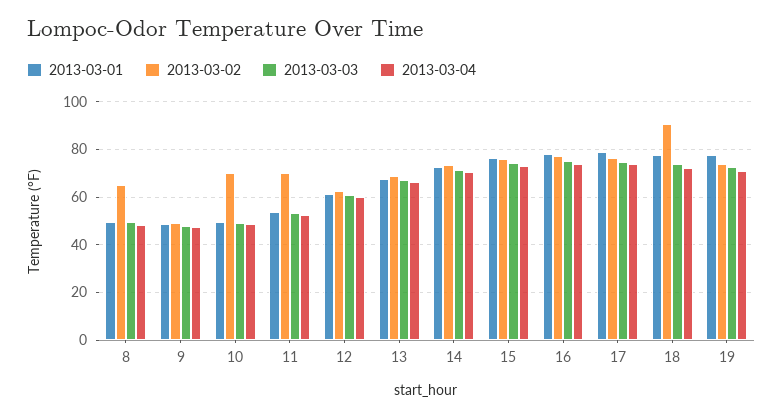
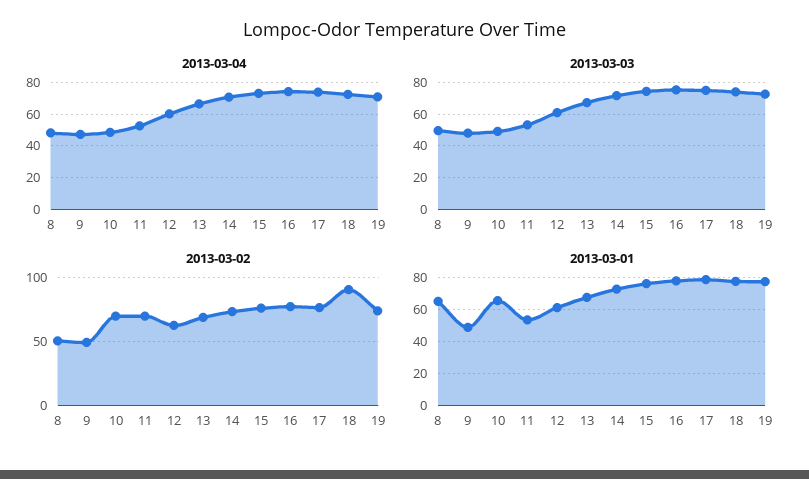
2013-03-01, 8: 50 -> 65
2013-03-02, 8: 65 -> 50
2013-03-01, 10: 50 -> 65

